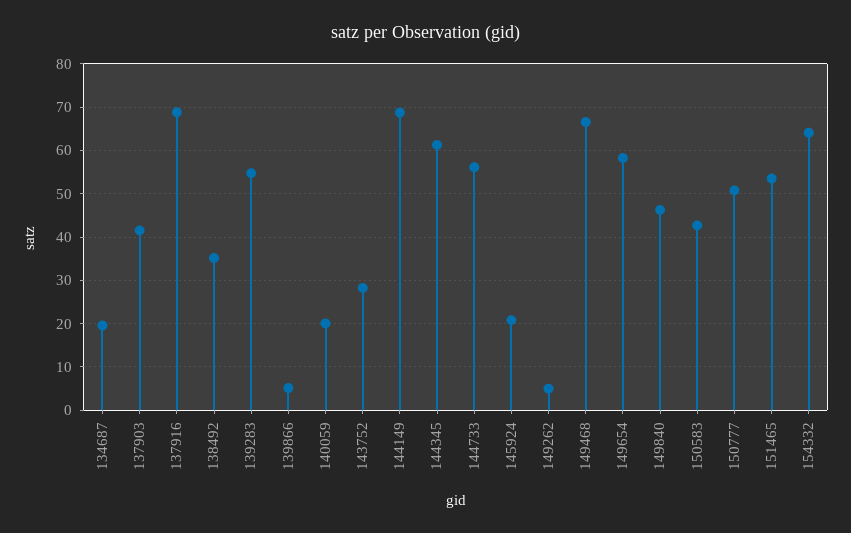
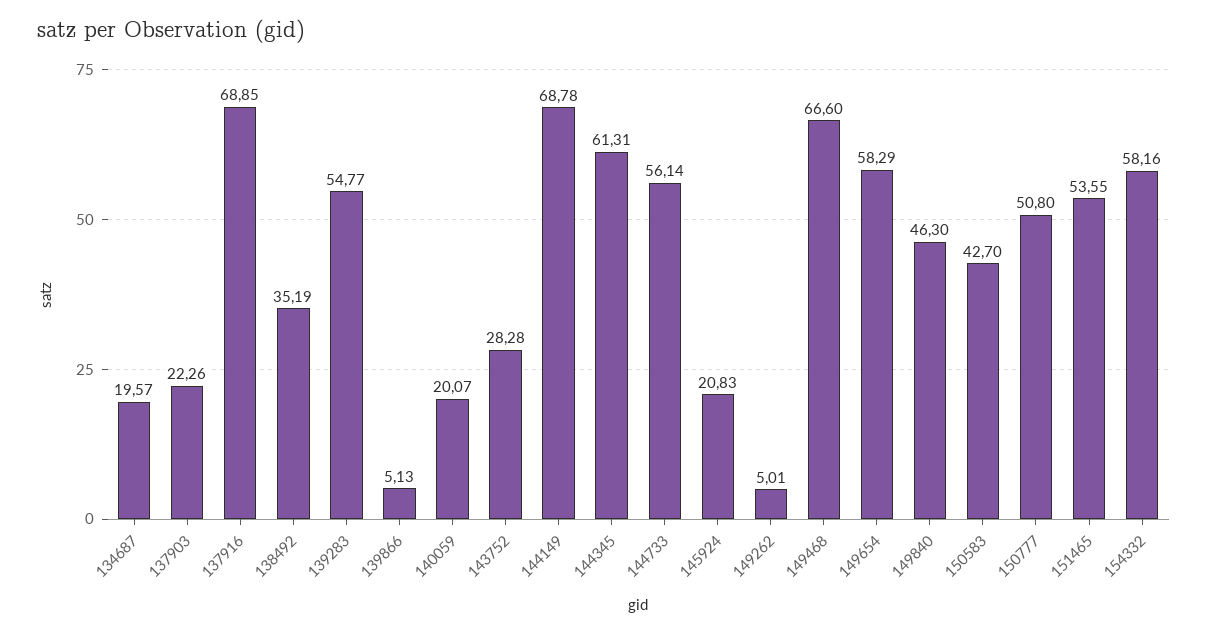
137903: 42 -> 22.26
154332: 64 -> 58.16

